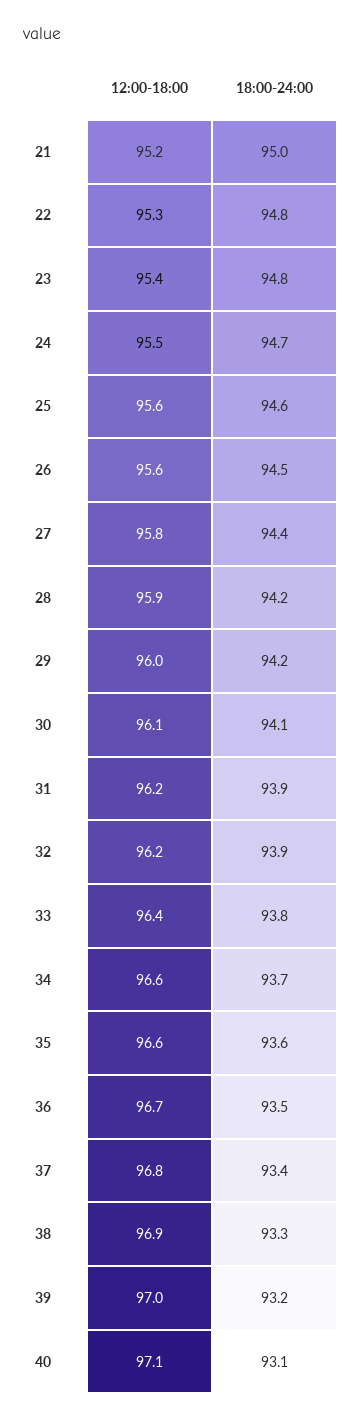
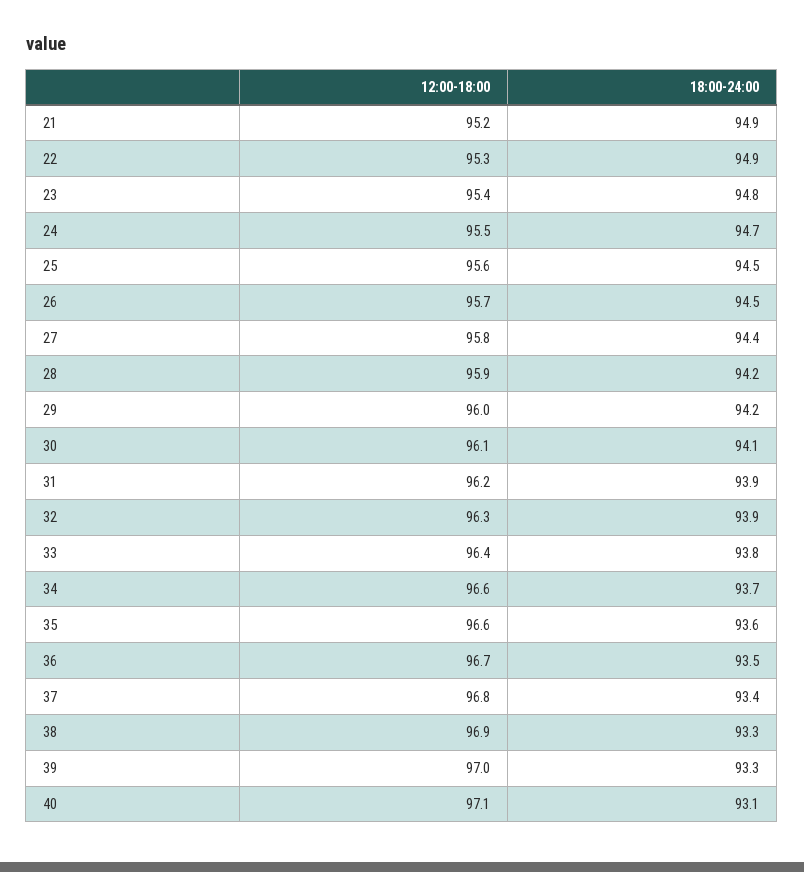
18:00-24:00, 21: 95 -> 94.9
18:00-24:00, 22: 94.8 -> 94.9
18:00-24:00, 25: 94.6 -> 94.5
12:00-18:00, 26: 95.6 -> 95.7
12:00-18:00, 32: 96.2 -> 96.3
18:00-24:00, 39: 93.2 -> 93.3

